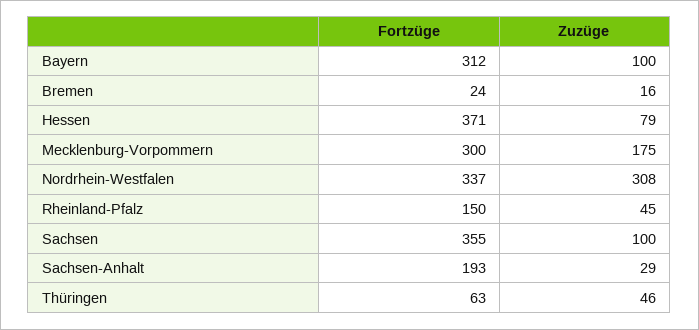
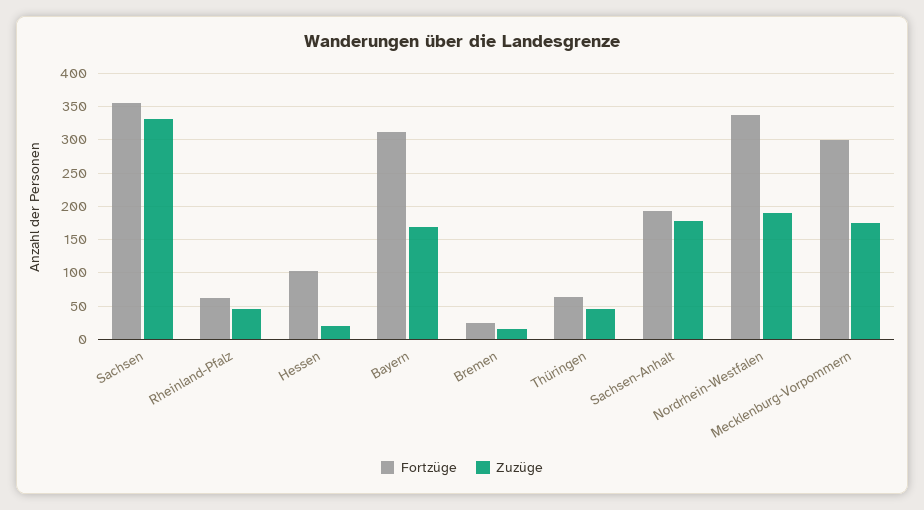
Zuzüge, Bayern: 100 -> 170
Fortzüge, Hessen: 371 -> 100
Zuzüge, Hessen: 79 -> 20
Zuzüge, Nordrhein-Westfalen: 308 -> 190
Fortzüge, Rheinland-Pfalz: 150 -> 60
Zuzüge, Sachsen: 100 -> 330
Zuzüge, Sachsen-Anhalt: 29 -> 180

